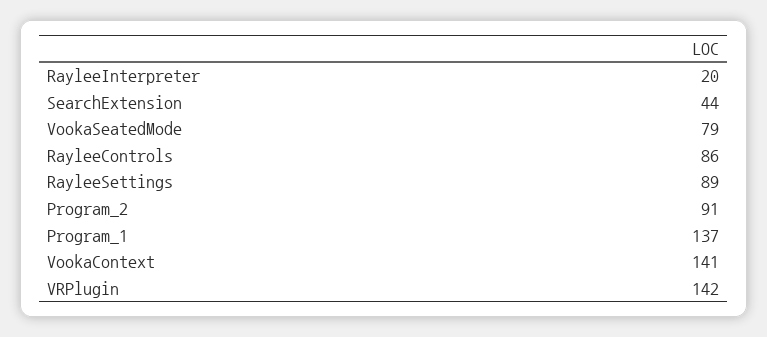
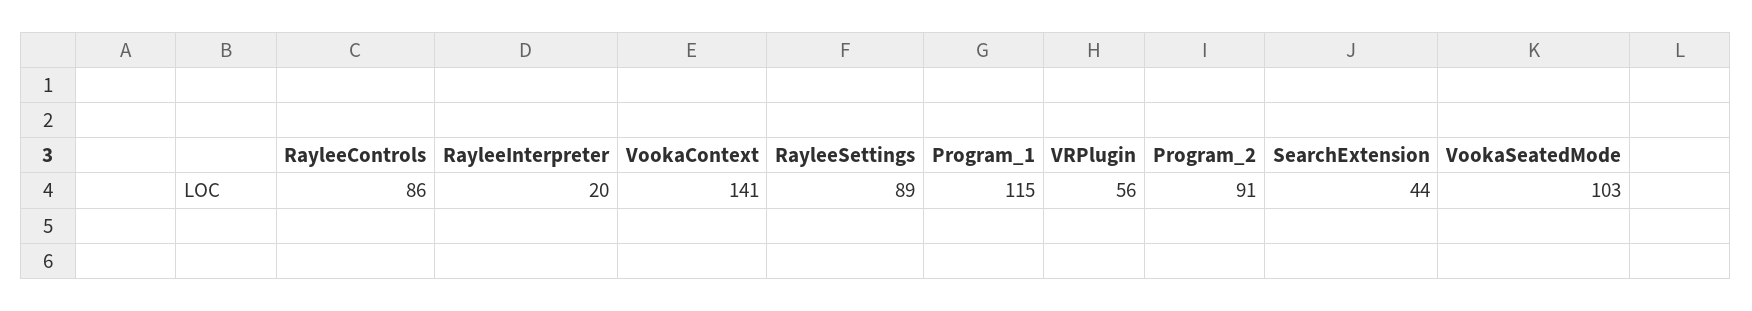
VookaSeatedMode: 79 -> 103
Program_1: 137 -> 115
VRPlugin: 142 -> 56

